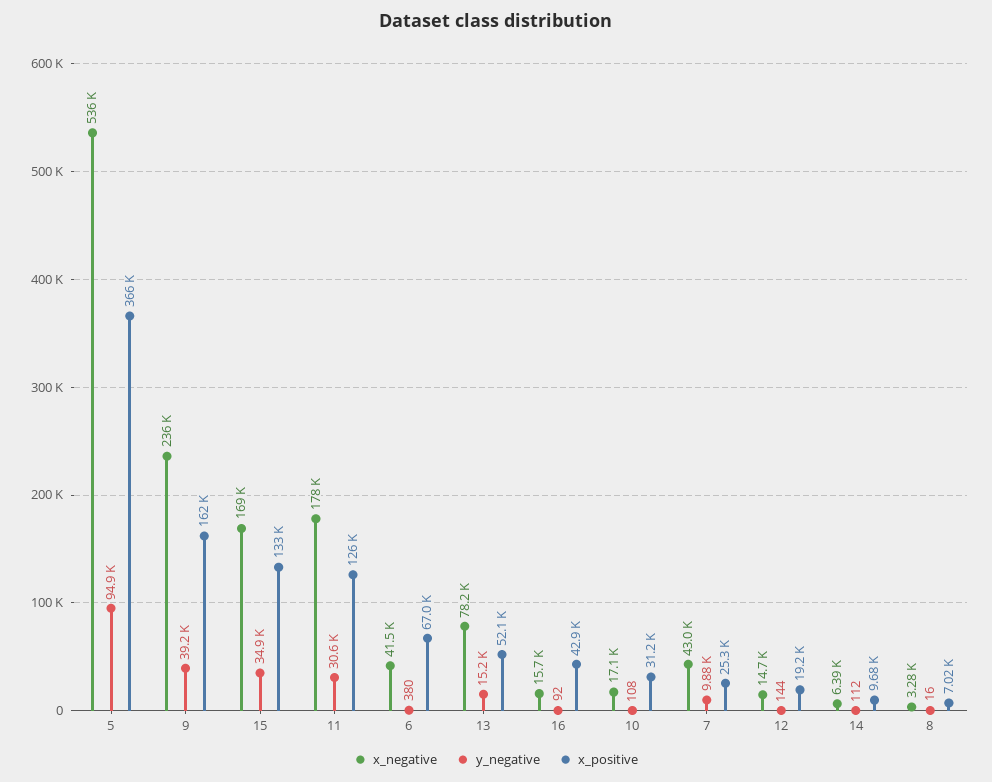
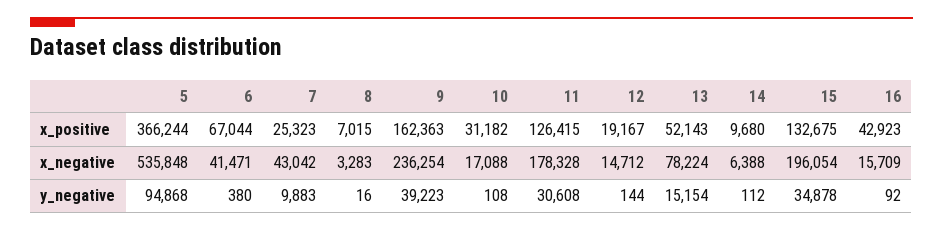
x_negative, 15: 169000 -> 196054

